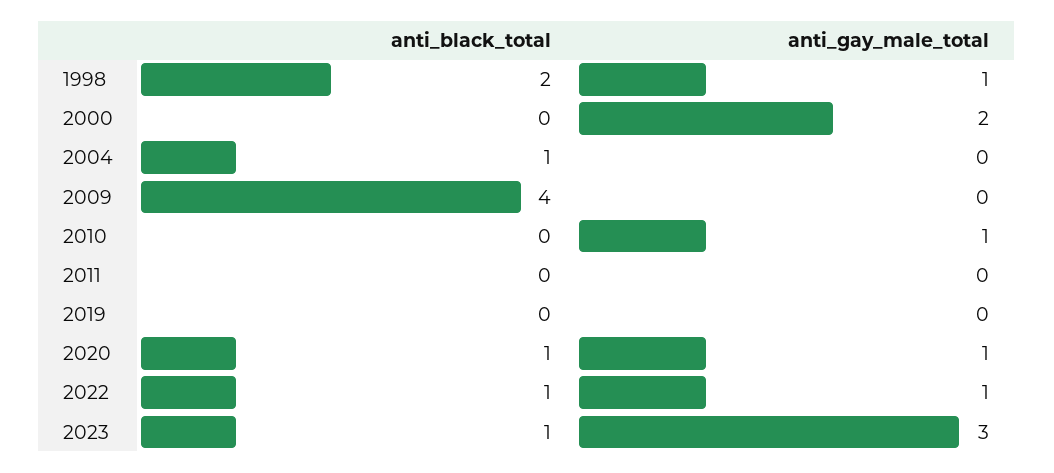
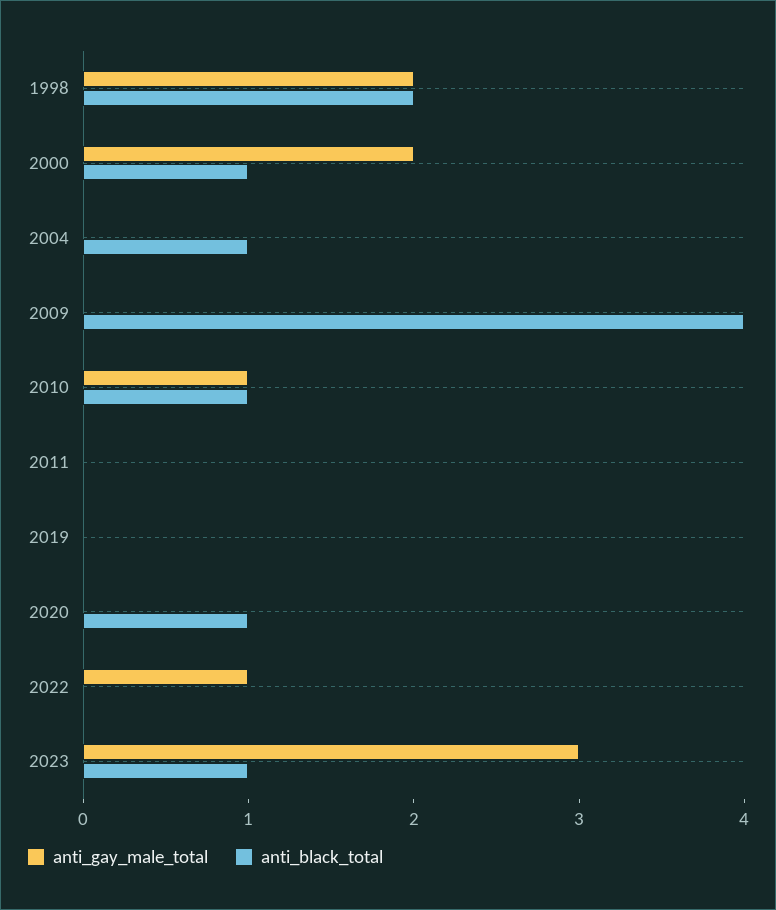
anti_gay_male_total, 1998: 1 -> 2
anti_black_total, 2000: 0 -> 1
anti_black_total, 2010: 0 -> 1
anti_gay_male_total, 2020: 1 -> 0
anti_black_total, 2022: 1 -> 0

